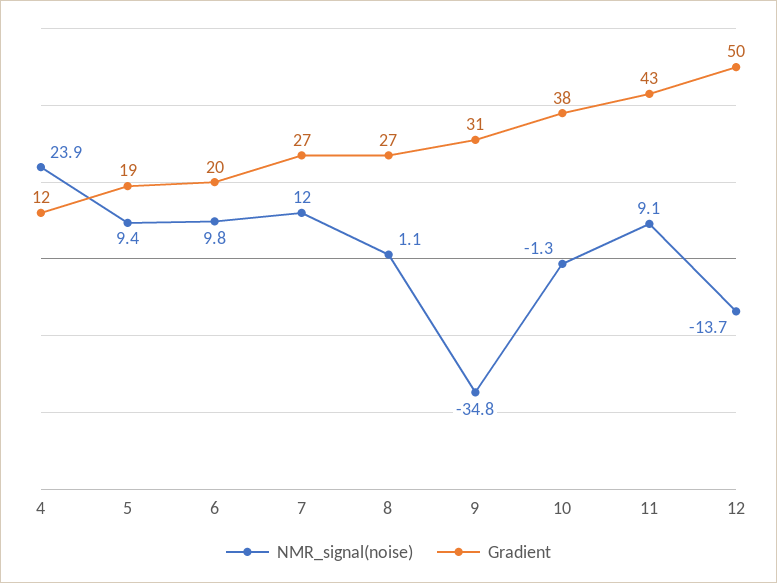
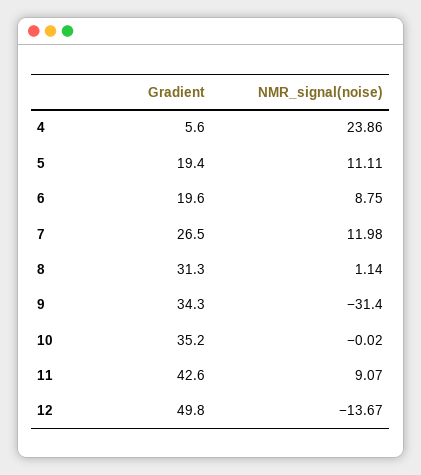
Gradient, 4: 12 -> 5.6
NMR_signal(noise), 5: 9.4 -> 11.11
NMR_signal(noise), 6: 9.8 -> 8.75
Gradient, 8: 27 -> 31.3
NMR_signal(noise), 9: -34.8 -> -31.4
Gradient, 9: 31 -> 34.3
NMR_signal(noise), 10: -1.3 -> -0.02
Gradient, 10: 38 -> 35.2

